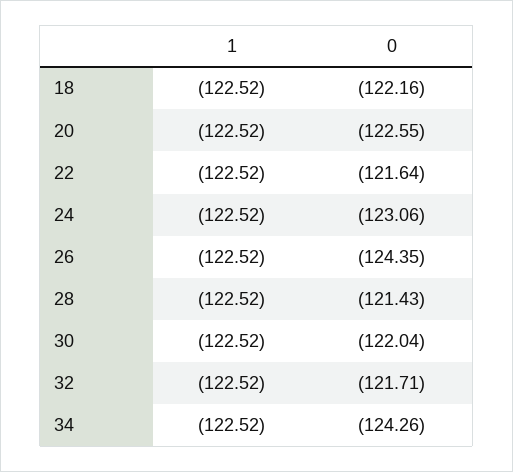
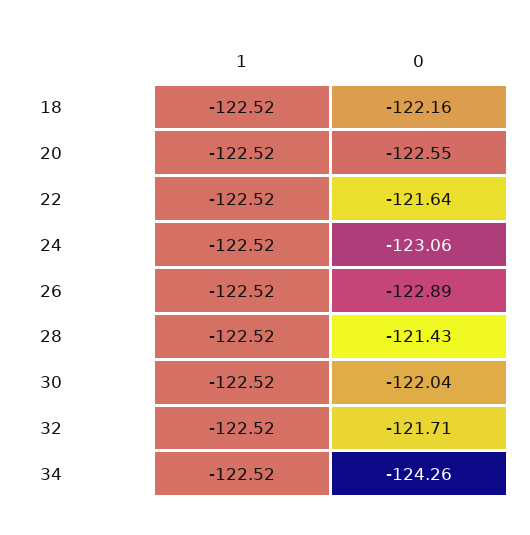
0, 26: -124.35 -> -122.89

